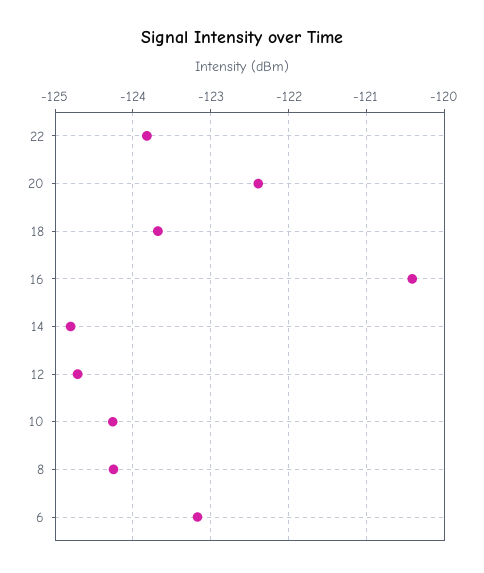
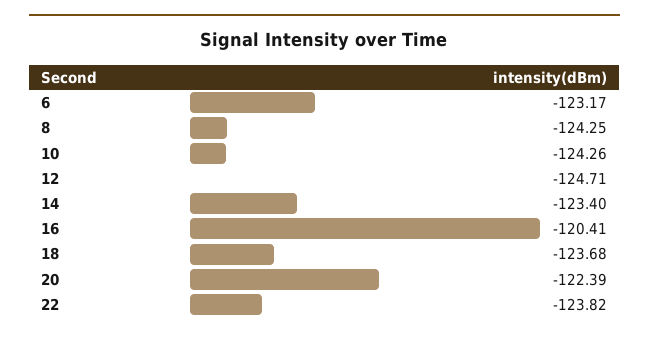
14: -124.8 -> -123.4

